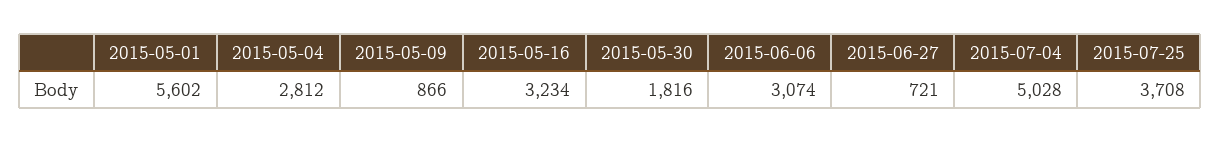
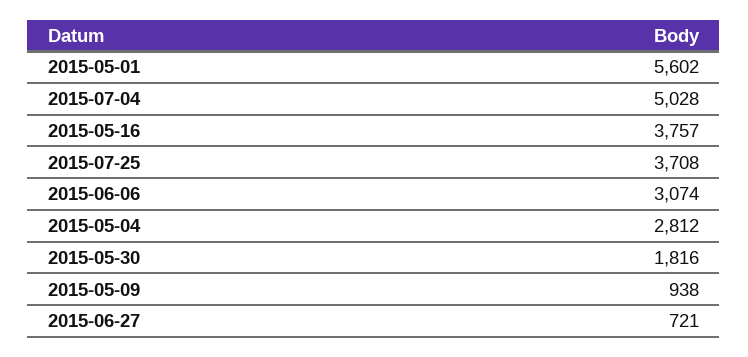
2015-05-09: 866 -> 938
2015-05-16: 3234 -> 3757

